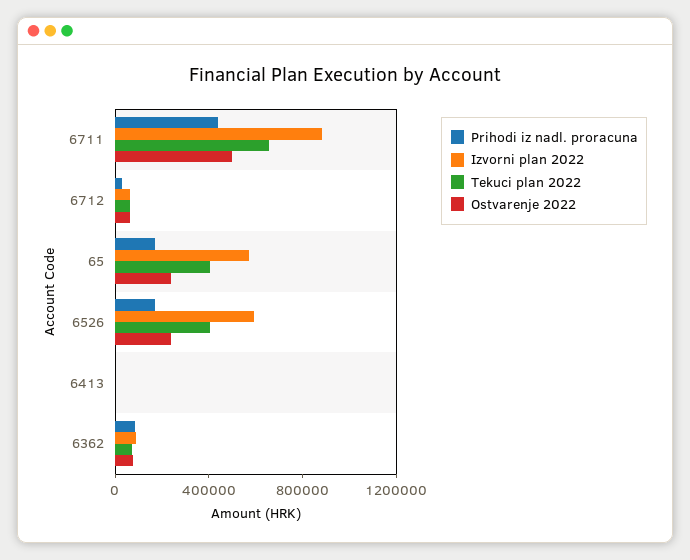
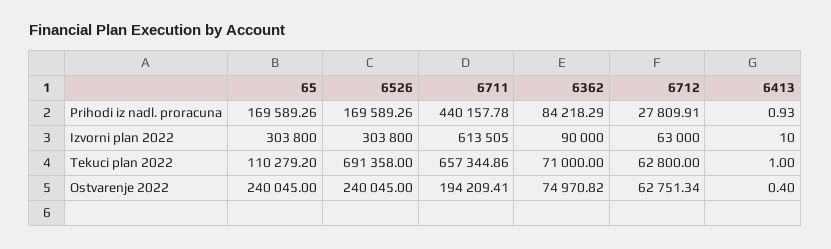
Izvorni plan 2022, 6711: 900000 -> 613505
Ostvarenje 2022, 6711: 500000 -> 194209.41
Izvorni plan 2022, 65: 600000 -> 303800
Tekuci plan 2022, 65: 400000 -> 110279.2
Izvorni plan 2022, 6526: 600000 -> 303800
Tekuci plan 2022, 6526: 400000 -> 691358

